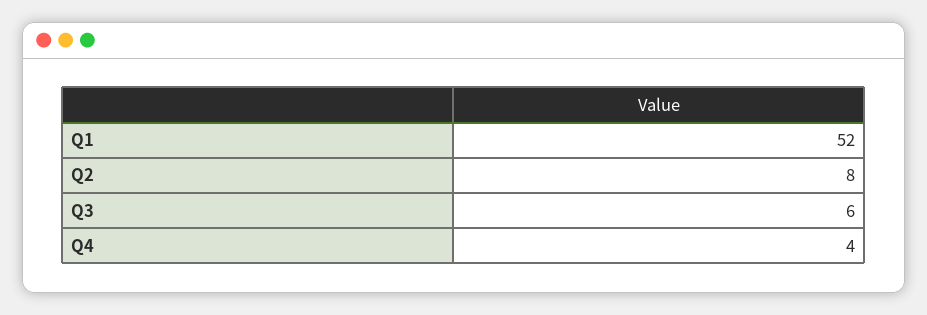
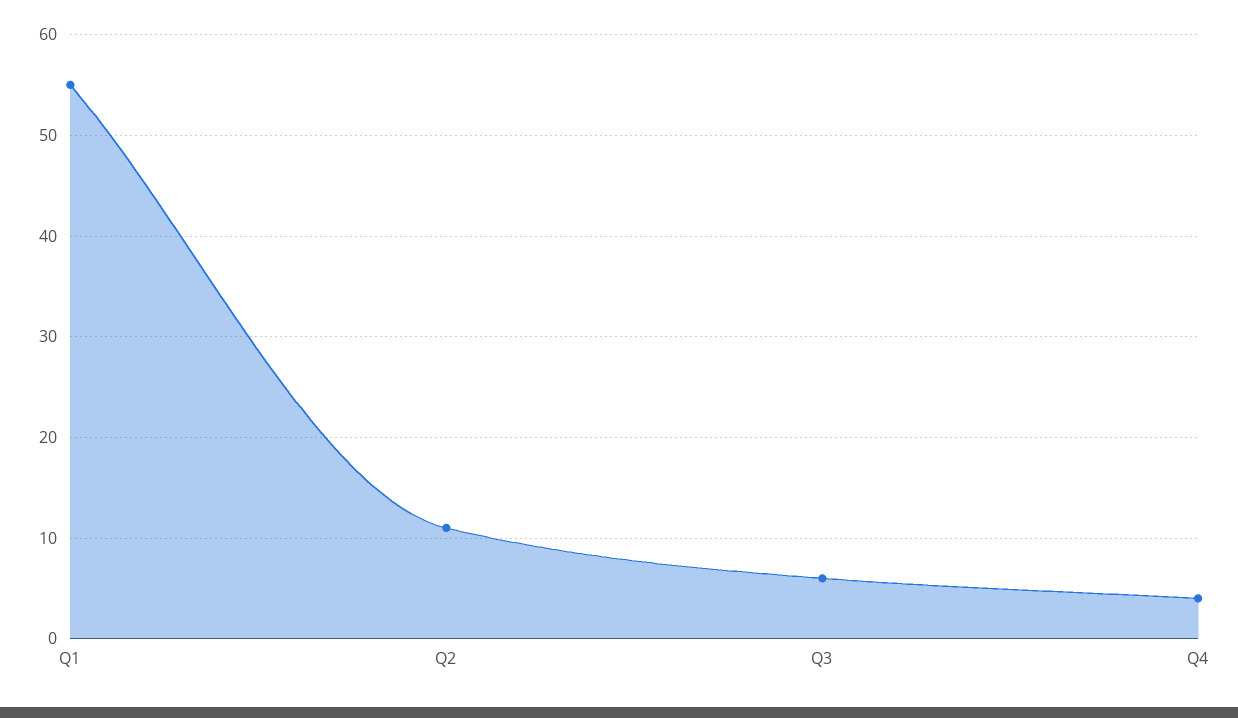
Q1: 52 -> 55
Q2: 8 -> 11

